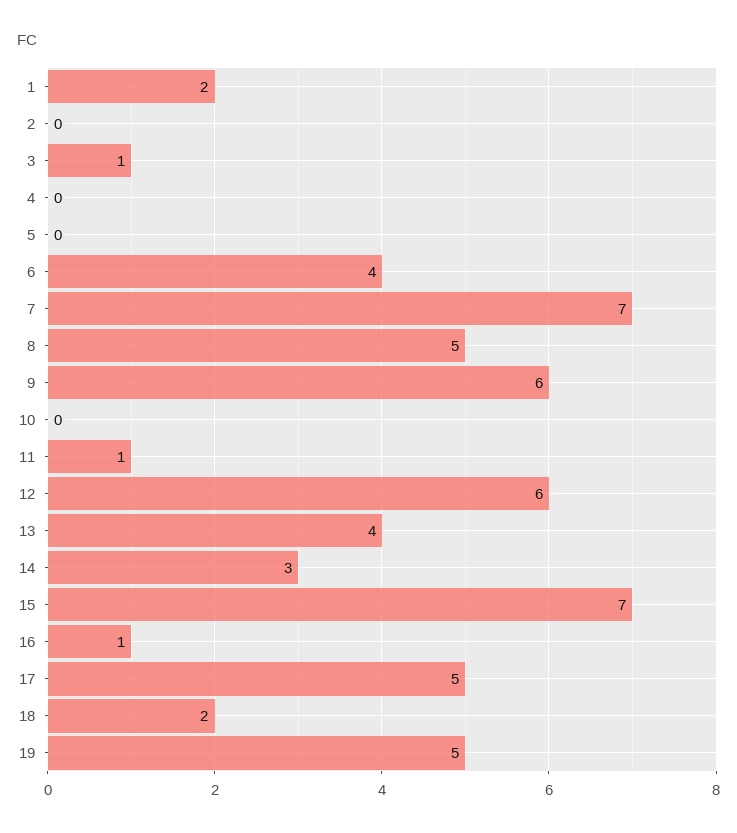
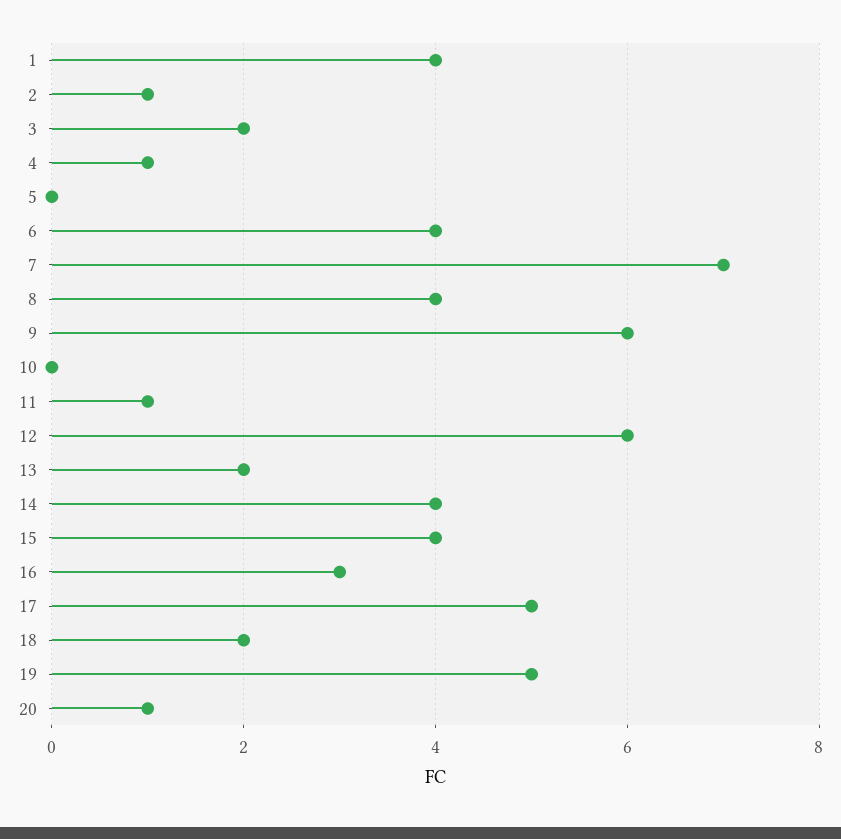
1: 2 -> 4
2: 0 -> 1
3: 1 -> 2
4: 0 -> 1
8: 5 -> 4
13: 4 -> 2
14: 3 -> 4
15: 7 -> 4
16: 1 -> 3
20: none -> 1

